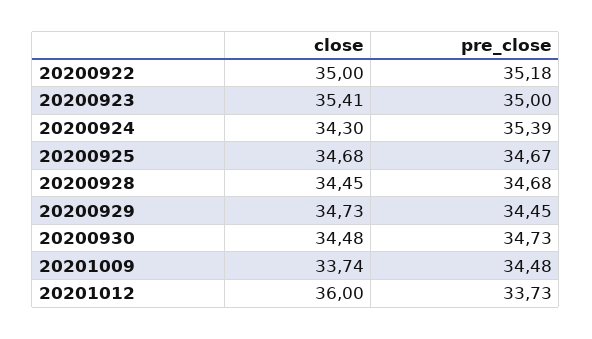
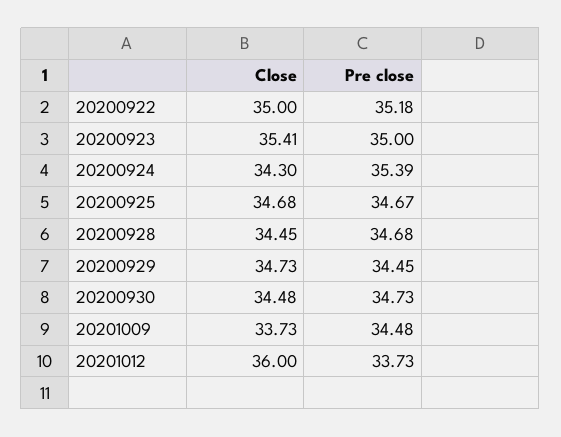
close, 20201009: 33.74 -> 33.73

